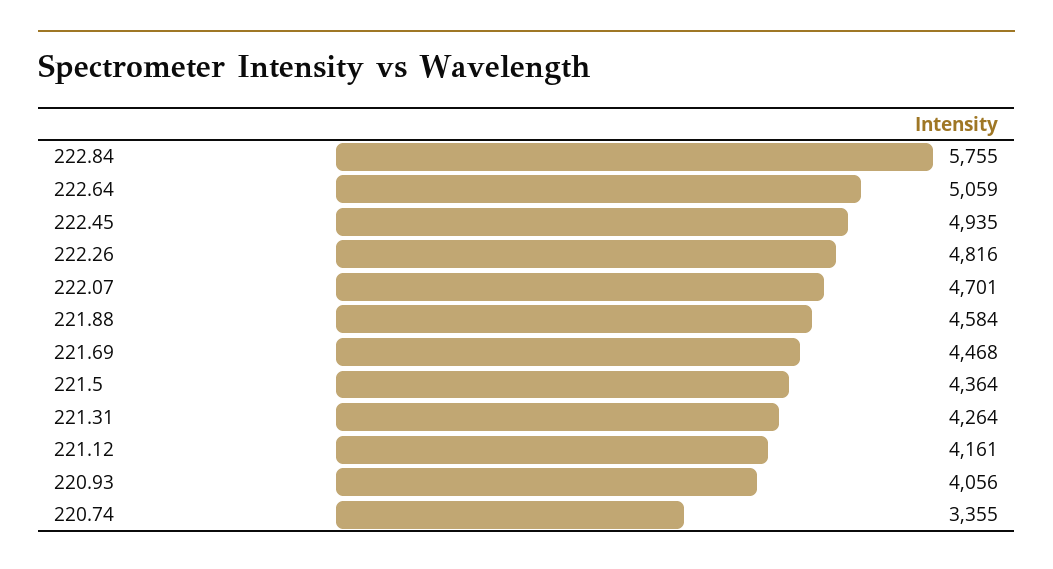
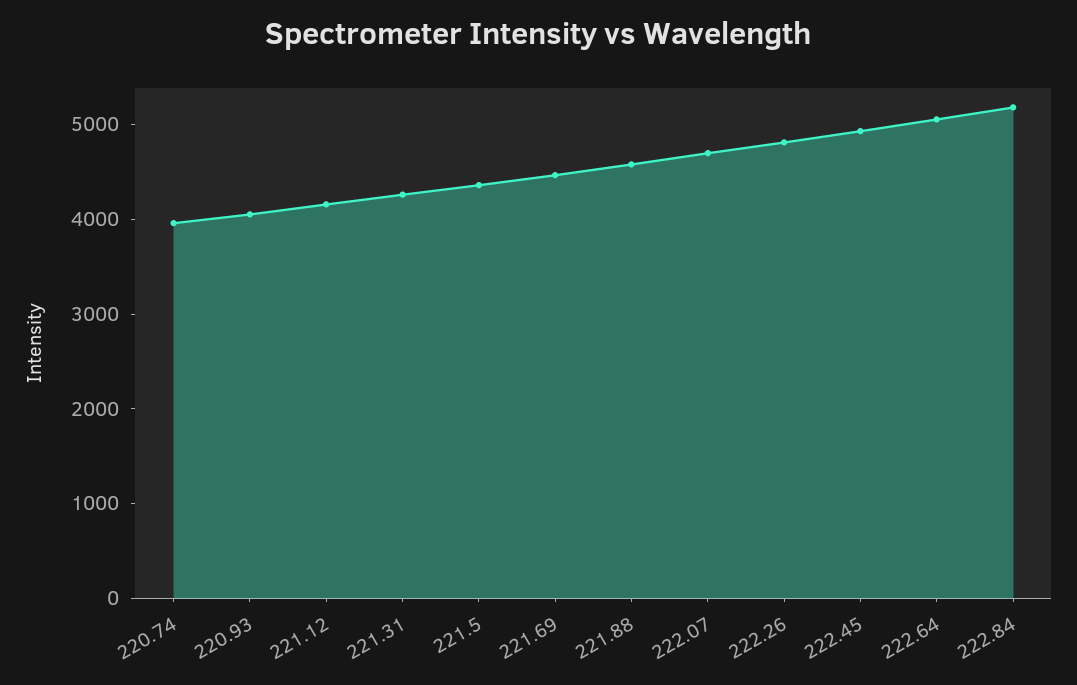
222.84: 5755 -> 5200
220.74: 3355 -> 4000

